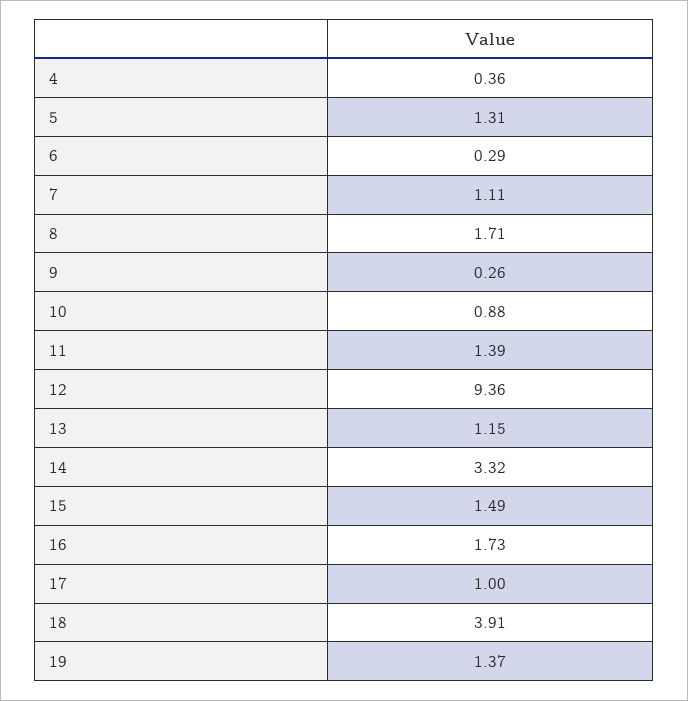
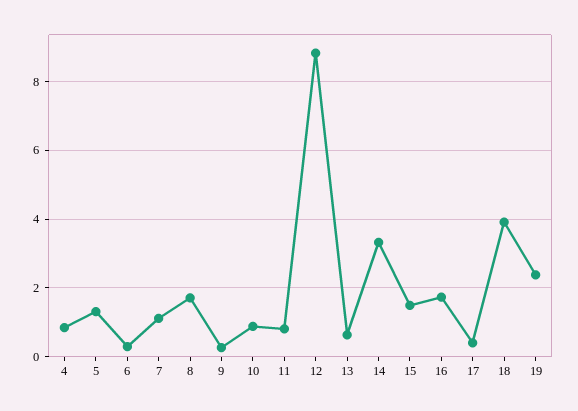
4: 0.36 -> 0.8
11: 1.39 -> 0.8
12: 9.36 -> 8.8
13: 1.15 -> 0.6
17: 1 -> 0.4
19: 1.37 -> 2.4

